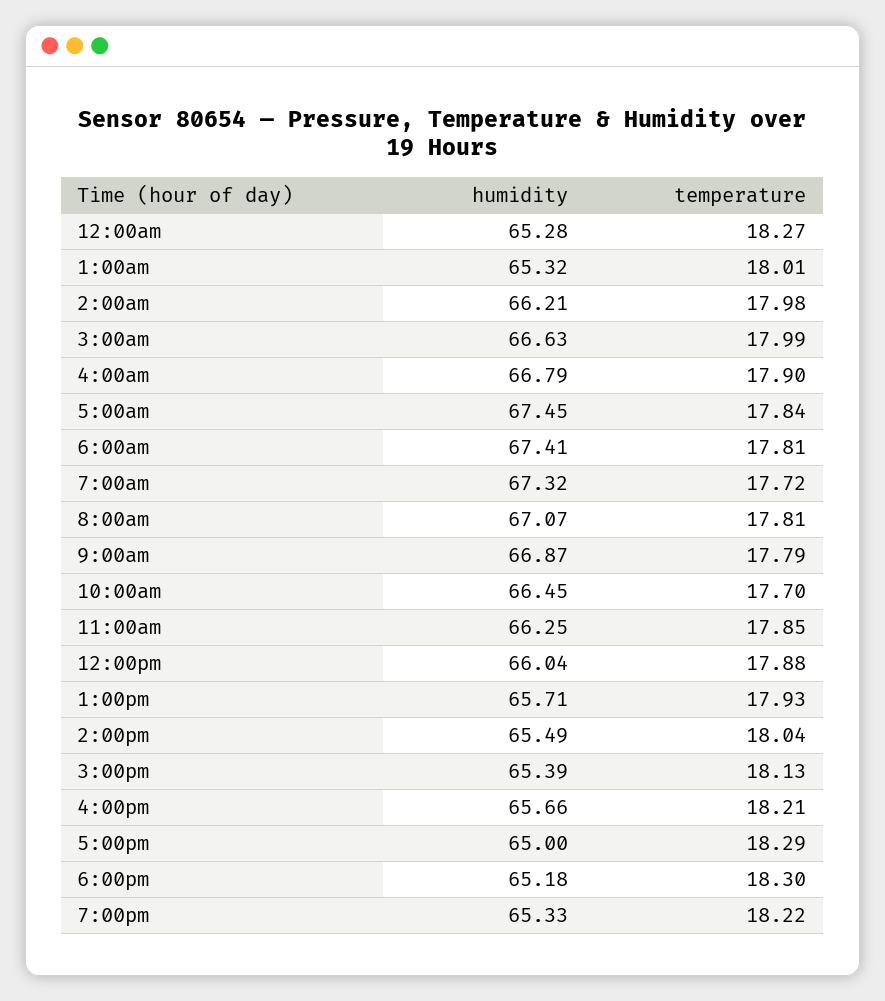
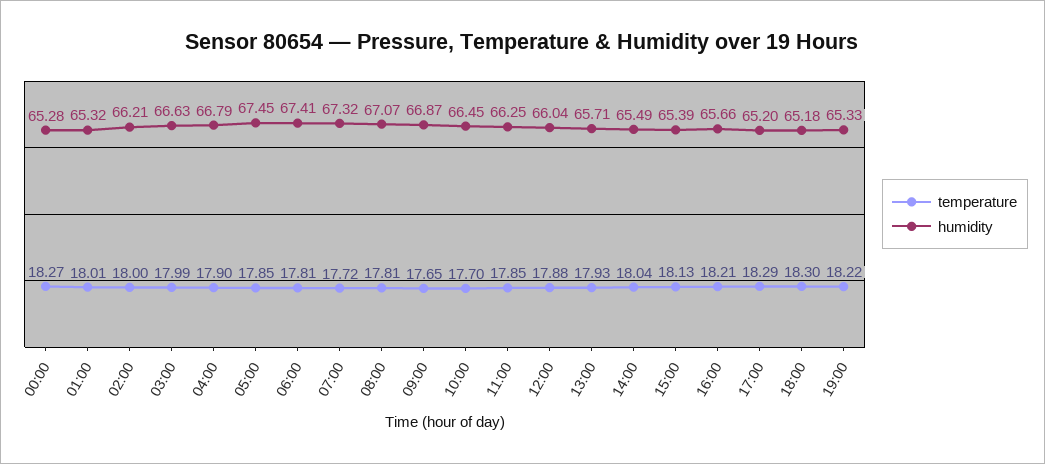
temperature, 2:00am: 17.98 -> 18
temperature, 5:00am: 17.84 -> 17.85
temperature, 9:00am: 17.79 -> 17.65
humidity, 5:00pm: 65 -> 65.2

